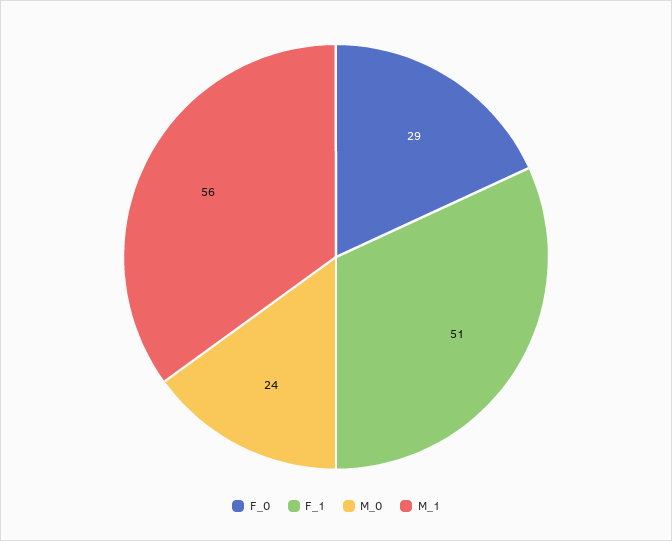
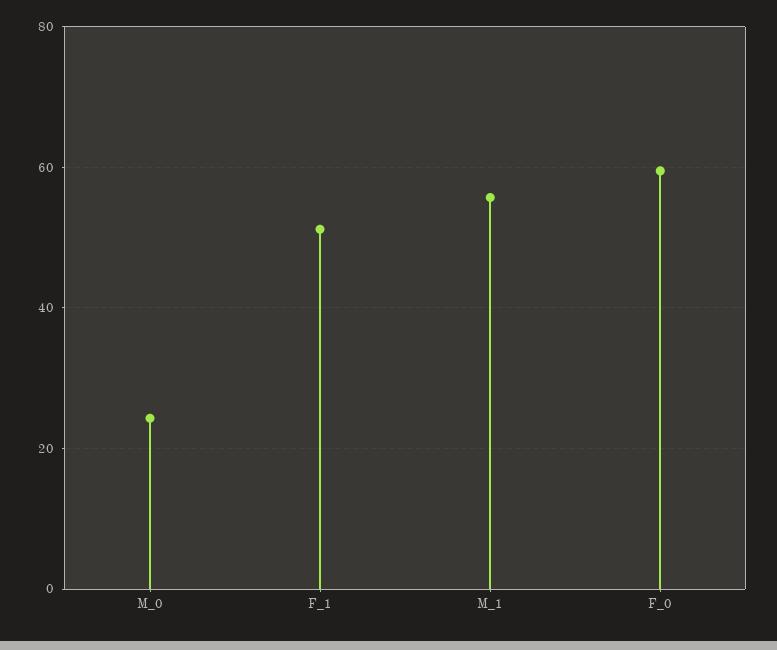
F_0: 29 -> 60

